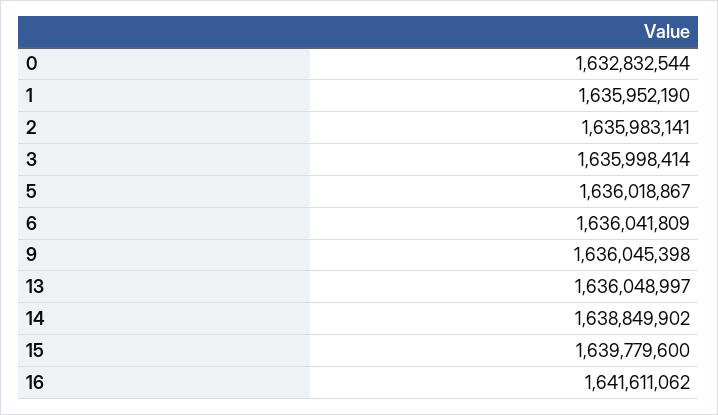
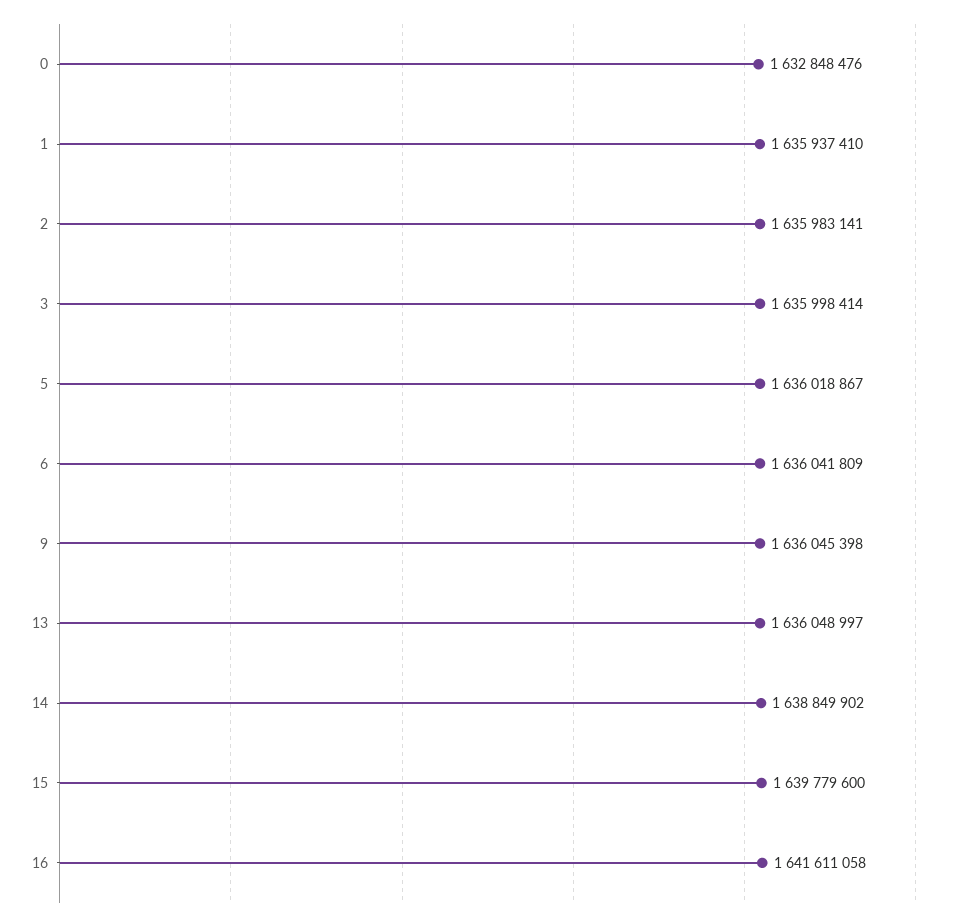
0: 1632832544 -> 1632848476
1: 1635952190 -> 1635937410
16: 1641611062 -> 1641611058

